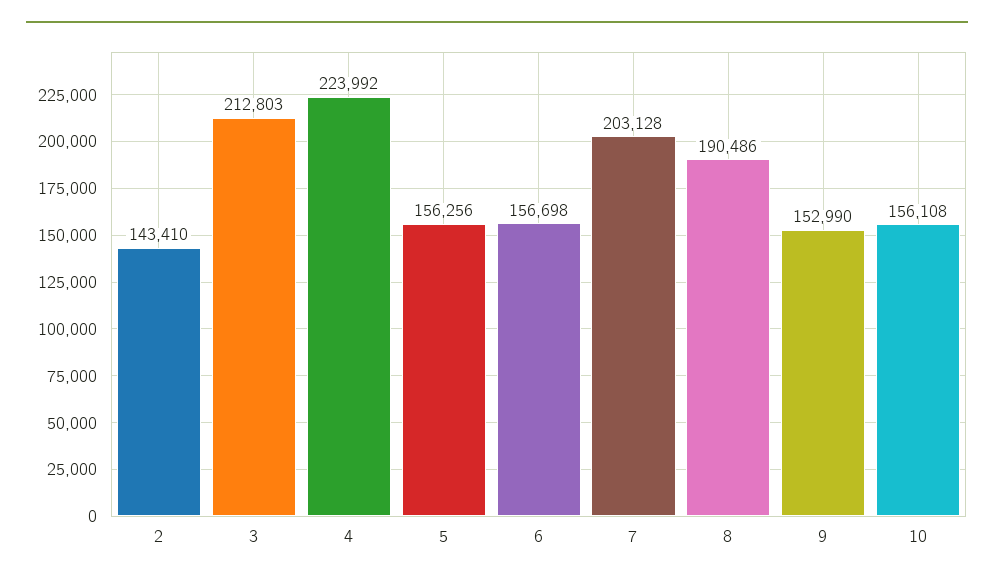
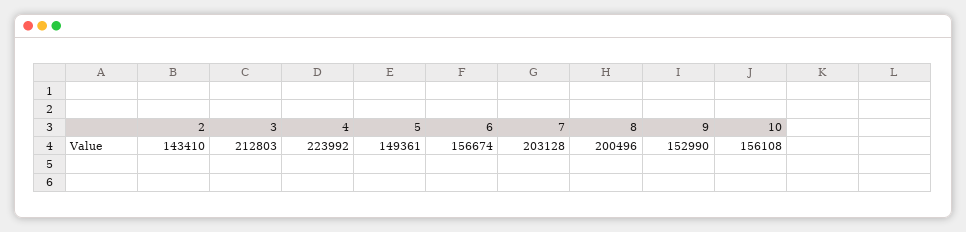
5: 156256 -> 149361
6: 156698 -> 156674
8: 190486 -> 200496

